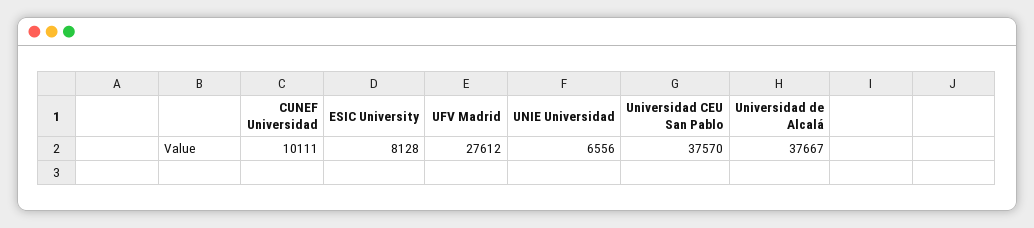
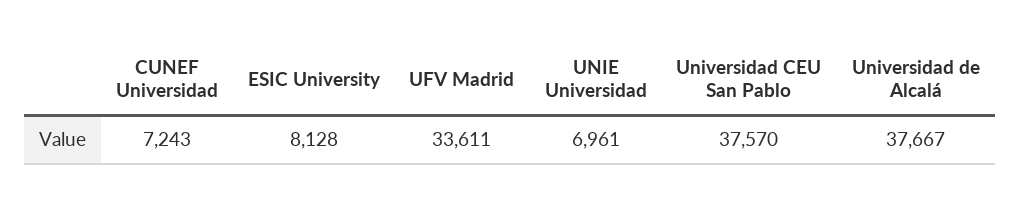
CUNEF Universidad: 10111 -> 7243
UFV Madrid: 27612 -> 33611
UNIE Universidad: 6556 -> 6961

